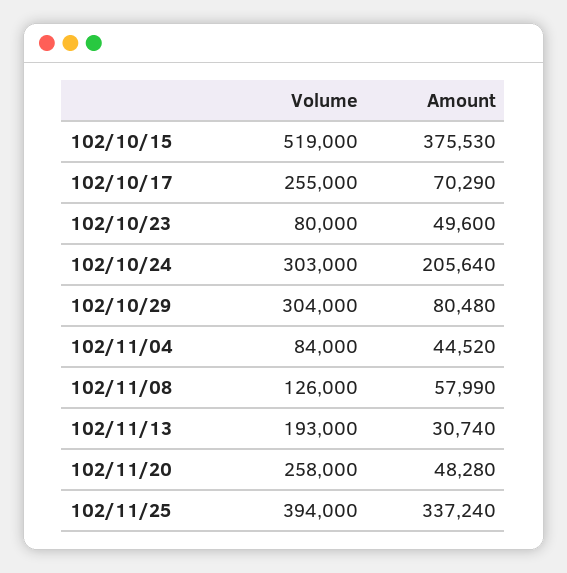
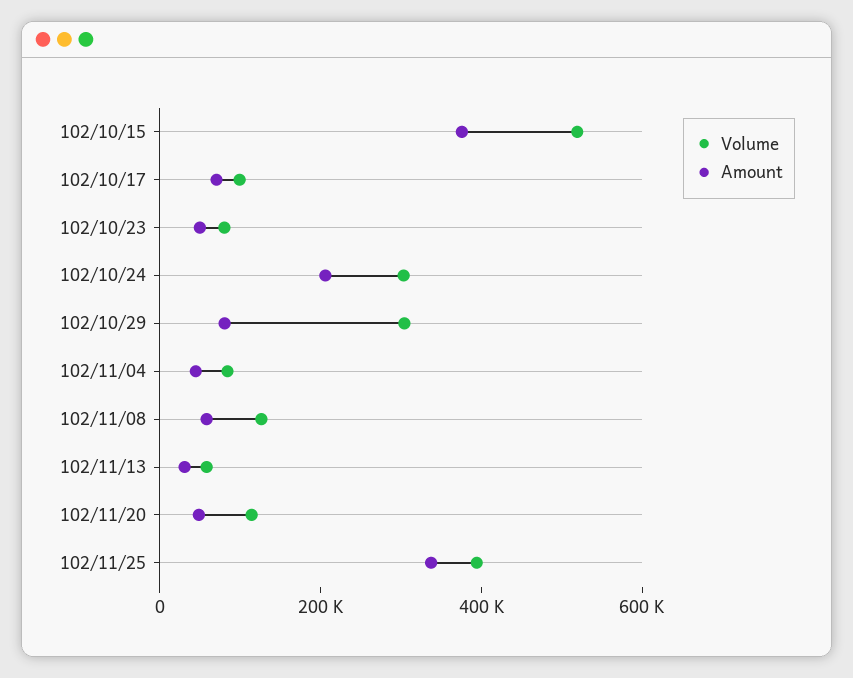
Volume, 102/10/17: 255000 -> 100000
Volume, 102/11/13: 193000 -> 50000
Volume, 102/11/20: 258000 -> 100000

